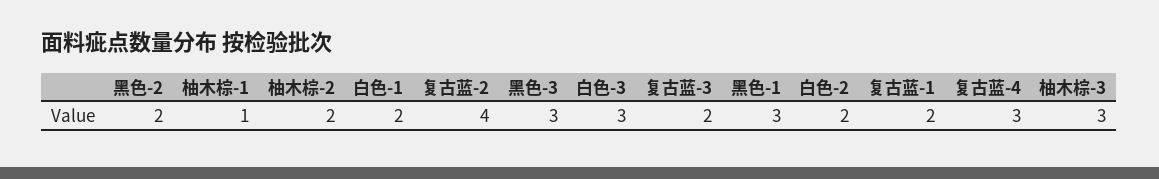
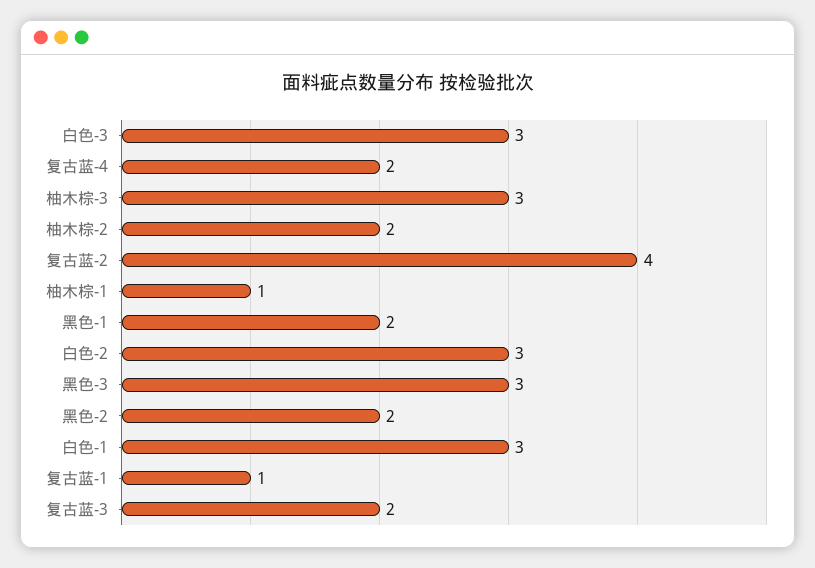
白色-1: 2 -> 3
黑色-1: 3 -> 2
白色-2: 2 -> 3
复古蓝-1: 2 -> 1
复古蓝-4: 3 -> 2

